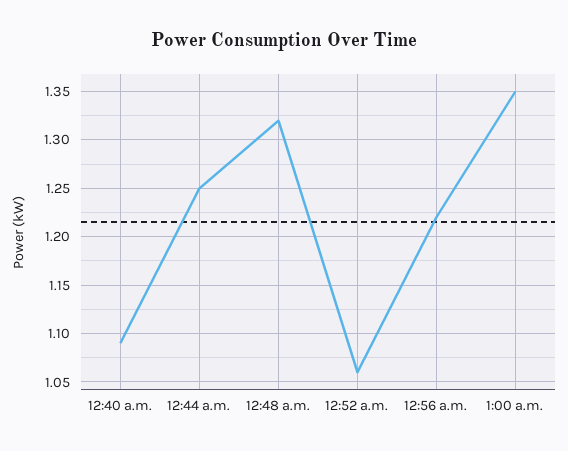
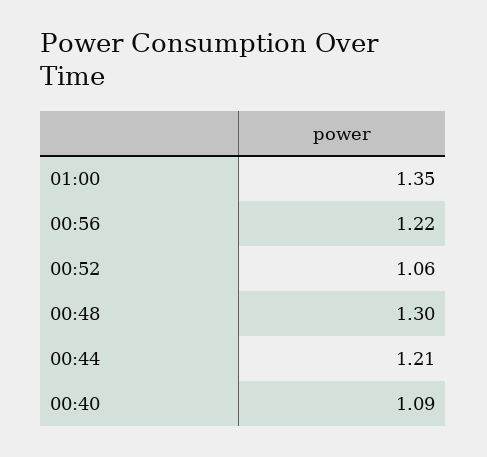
12:44 a.m.: 1.25 -> 1.21
12:48 a.m.: 1.32 -> 1.3

